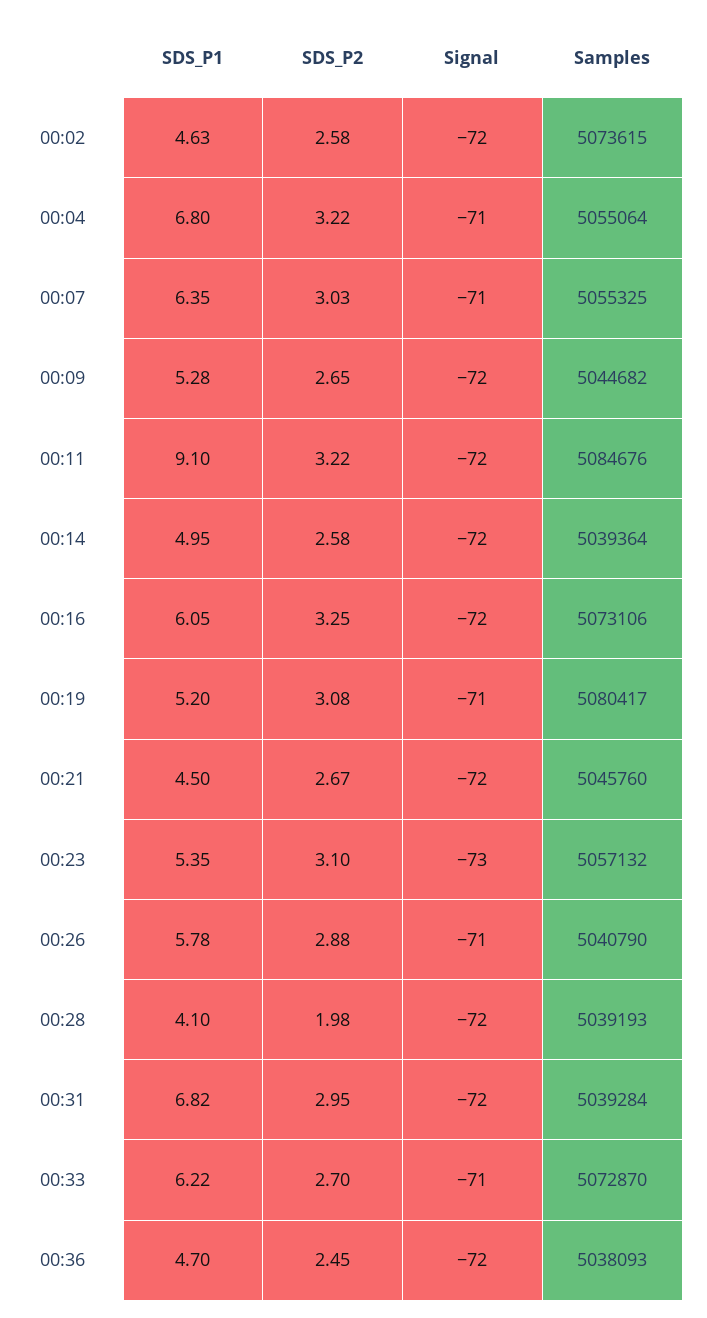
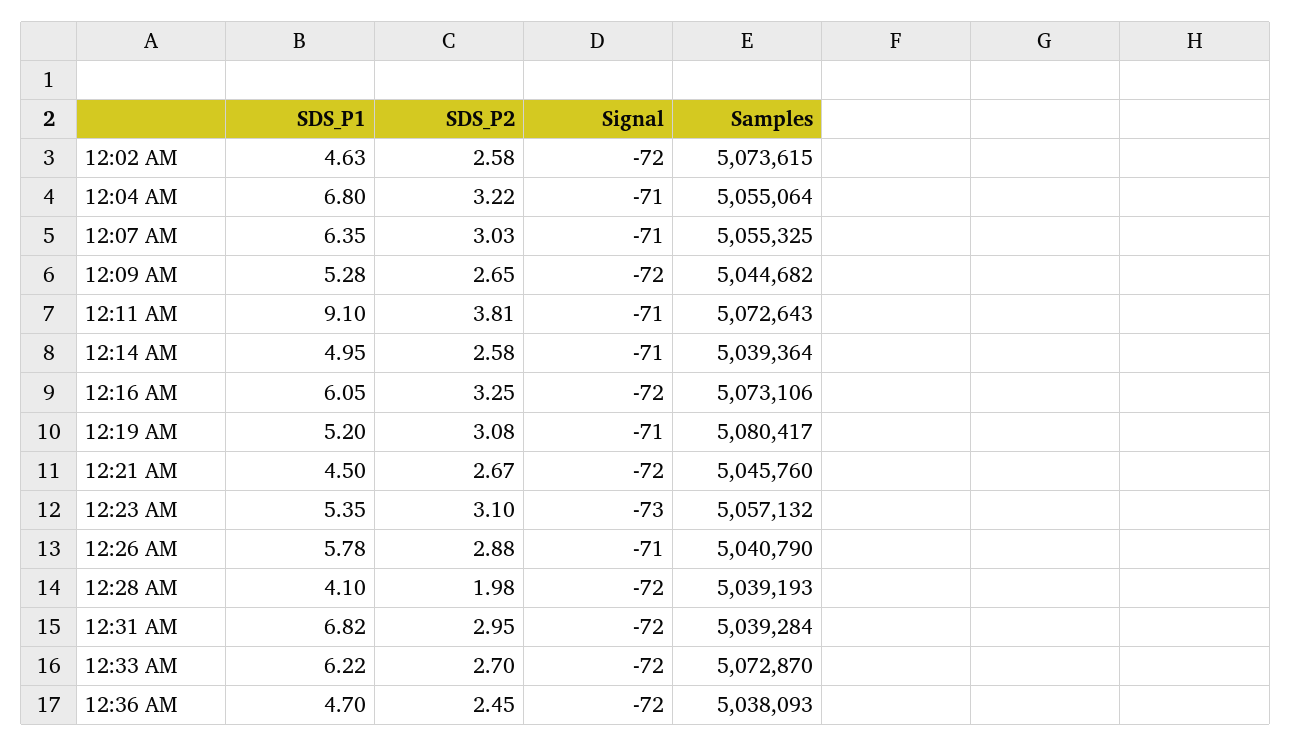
SDS_P2, 00:11: 3.22 -> 3.81
Signal, 00:11: -72 -> -71
Samples, 00:11: 5084676 -> 5072643
Signal, 00:14: -72 -> -71
Signal, 00:33: -71 -> -72

